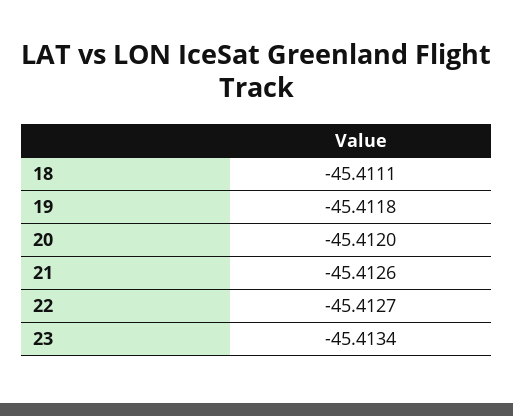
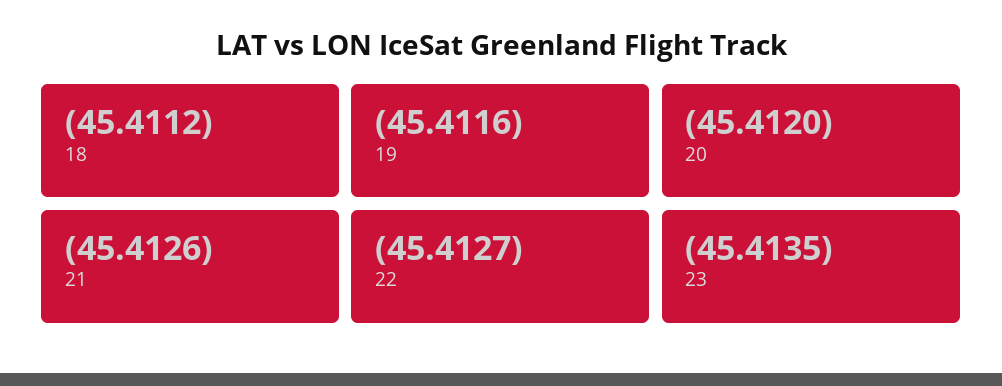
18: -45.4111 -> -45.4112
19: -45.4118 -> -45.4116
23: -45.4134 -> -45.4135

